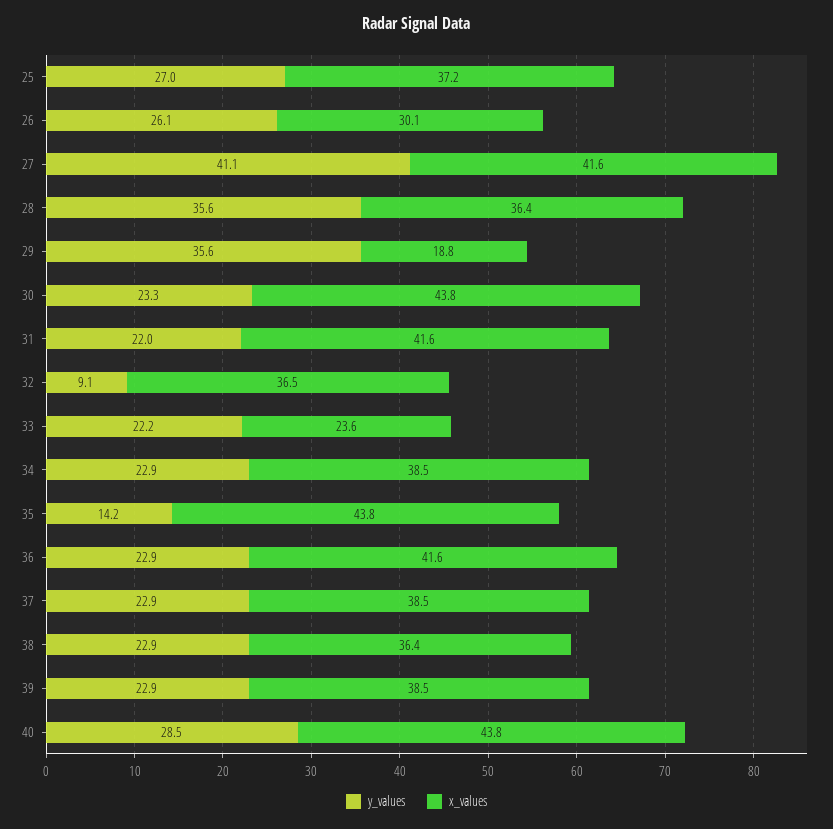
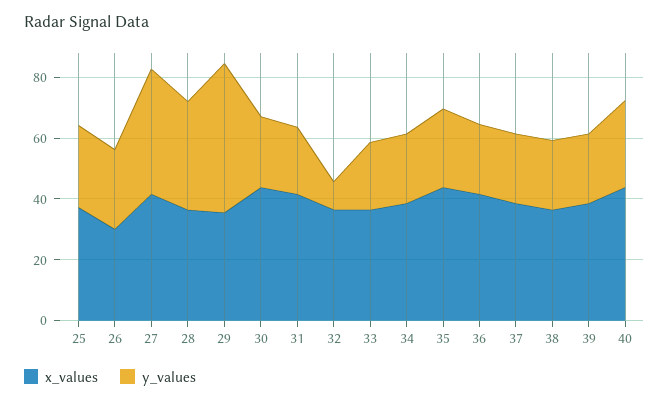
y_values, 29: 35.6 -> 50
x_values, 29: 18.8 -> 35
x_values, 33: 23.6 -> 35
y_values, 35: 14.2 -> 25

